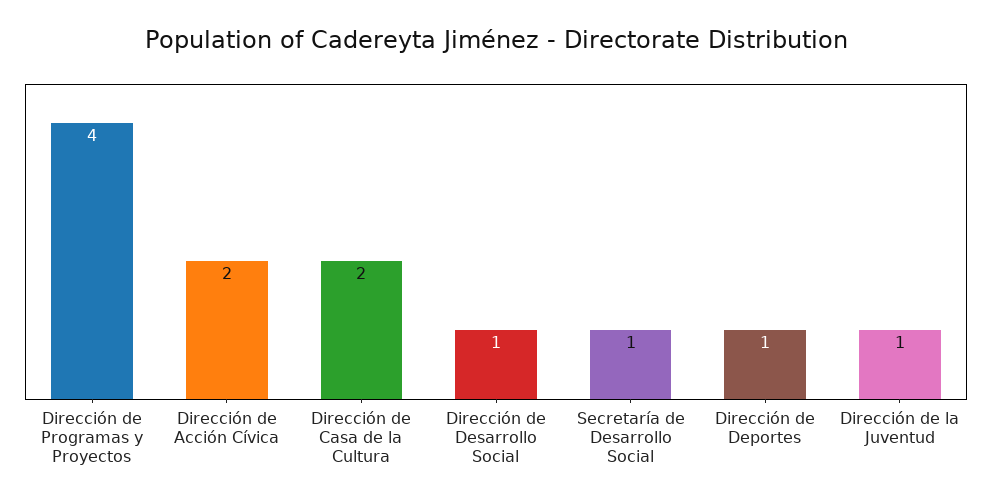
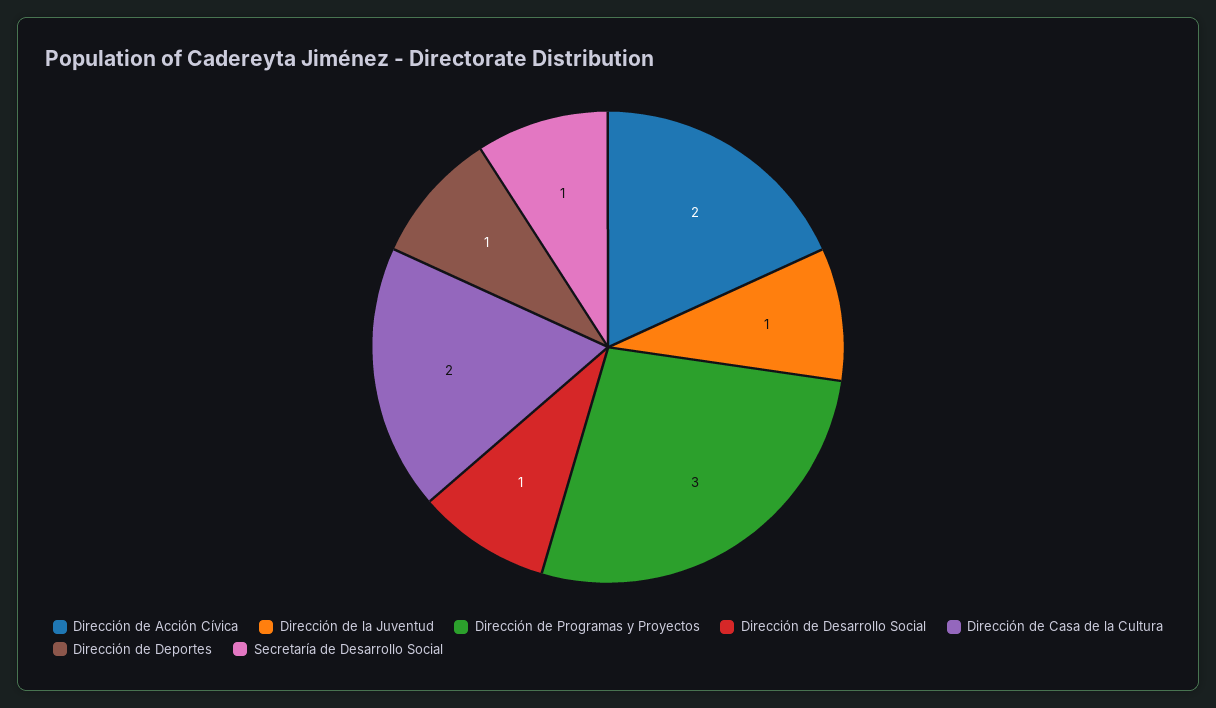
Dirección de Programas y Proyectos: 4 -> 3

